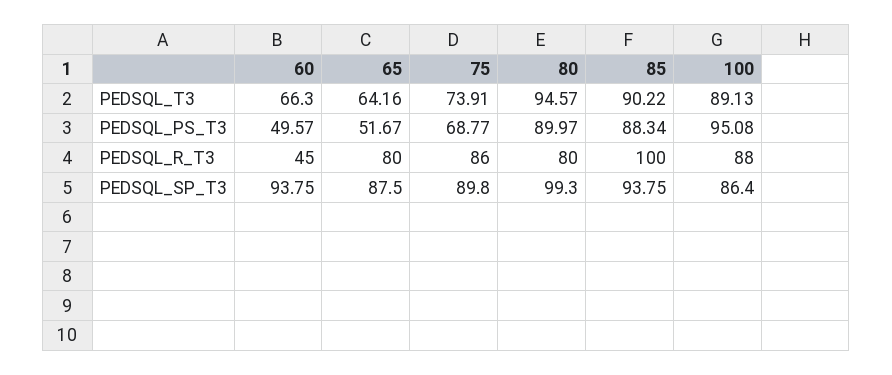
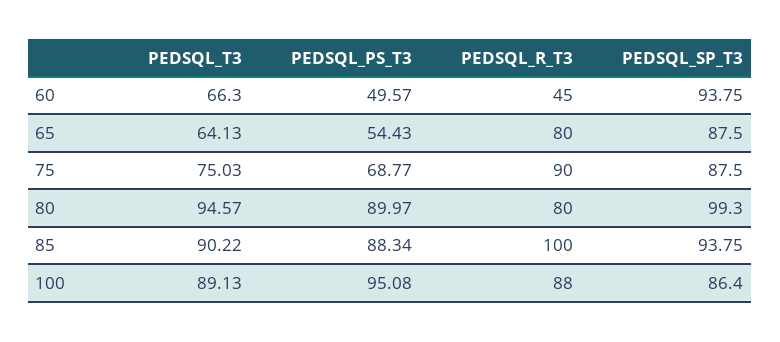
65, PEDSQL_T3: 64.16 -> 64.13
75, PEDSQL_T3: 73.91 -> 75.03
65, PEDSQL_PS_T3: 51.67 -> 54.43
75, PEDSQL_R_T3: 86 -> 90
75, PEDSQL_SP_T3: 89.8 -> 87.5

